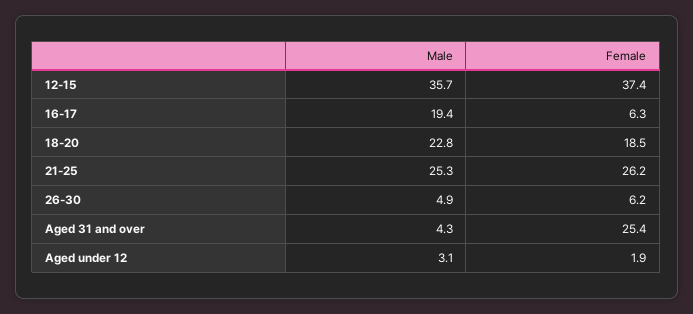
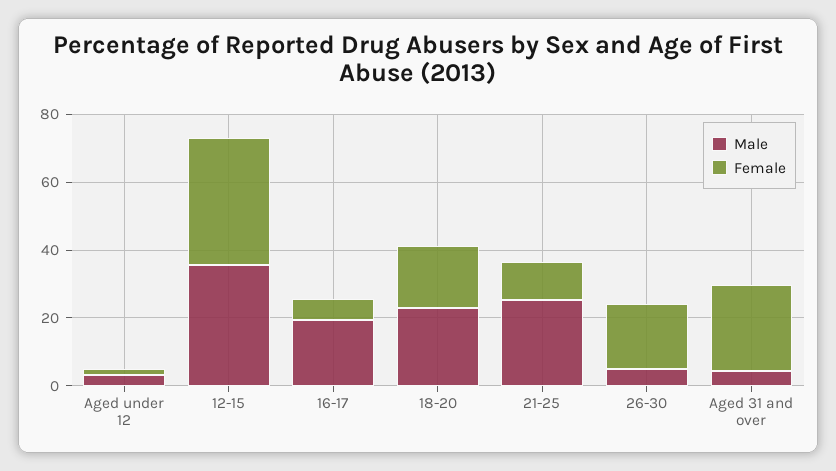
Female, 21-25: 26.2 -> 10
Female, 26-30: 6.2 -> 20

